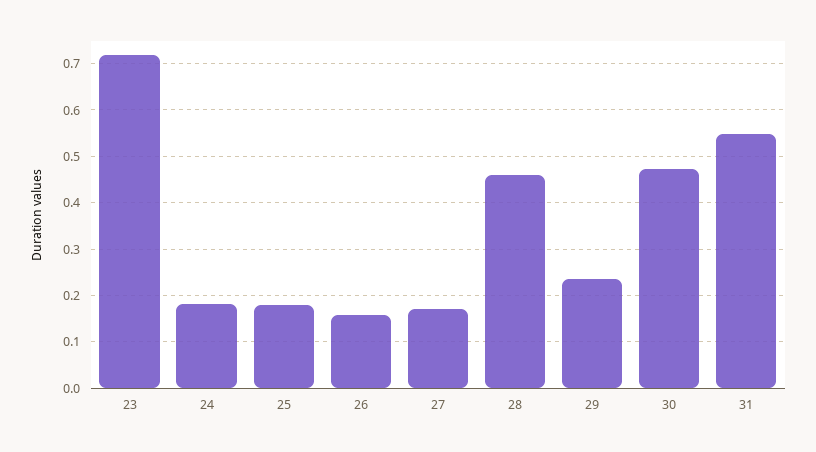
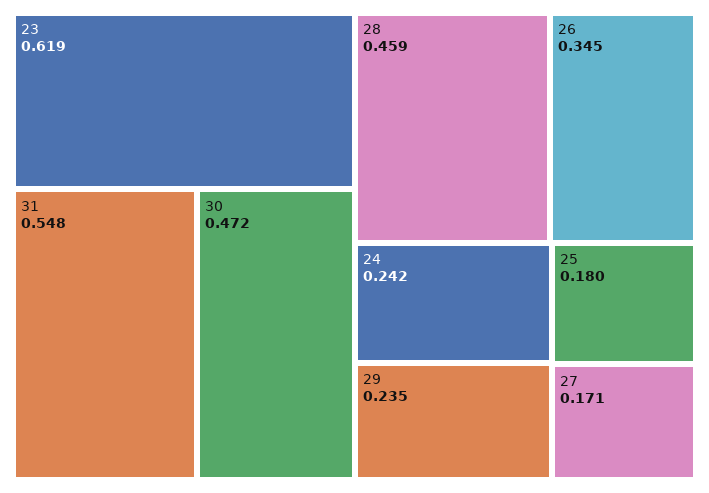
23: 0.72 -> 0.619
24: 0.18 -> 0.242
26: 0.16 -> 0.345

